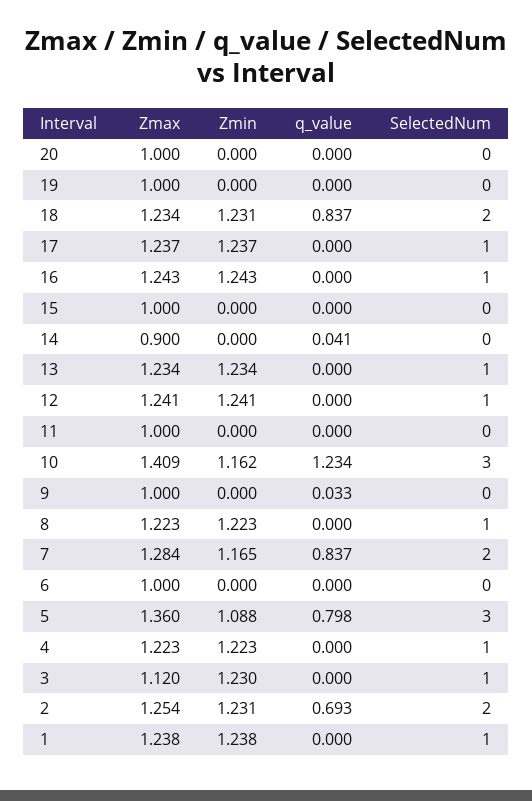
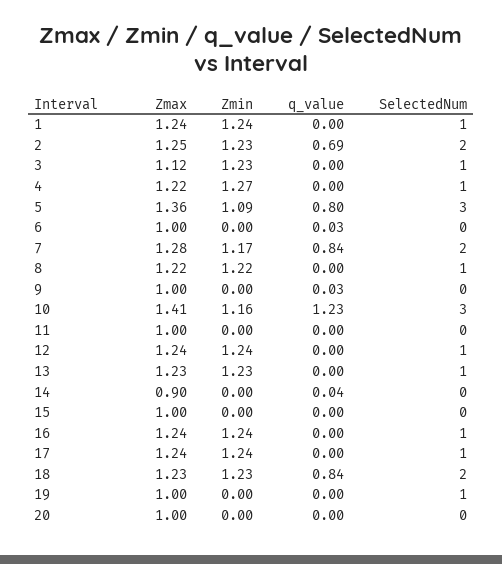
SelectedNum, 19: 0 -> 1
q_value, 6: 0 -> 0.03
Zmin, 4: 1.223 -> 1.27

